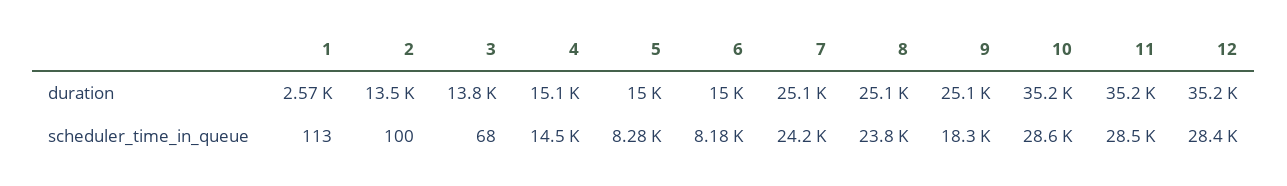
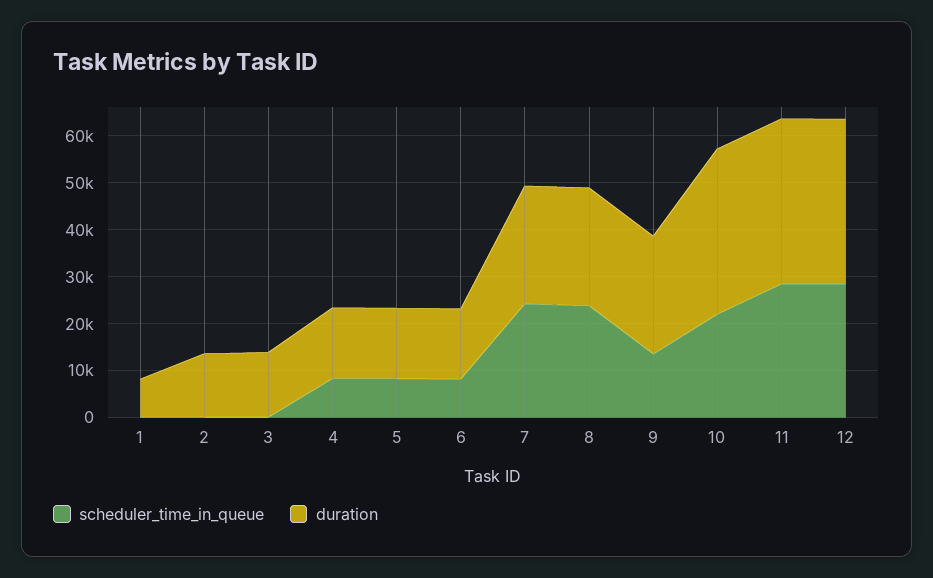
duration, 1: 2570 -> 8000
scheduler_time_in_queue, 4: 14500 -> 8000
scheduler_time_in_queue, 9: 18300 -> 14000
scheduler_time_in_queue, 10: 28600 -> 22000

